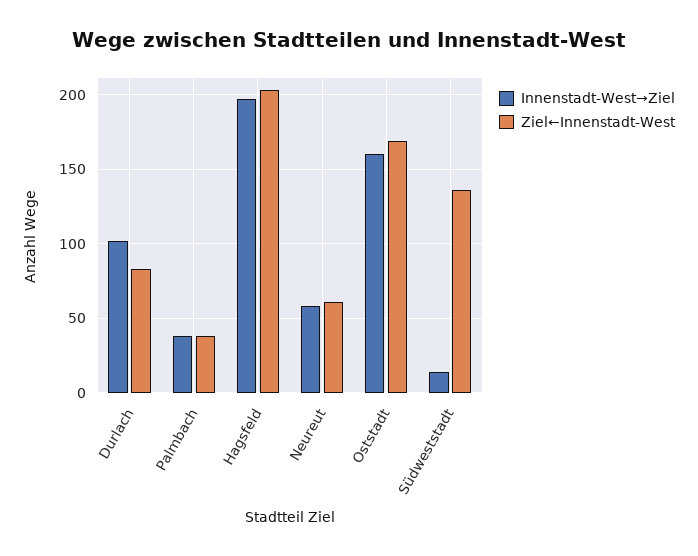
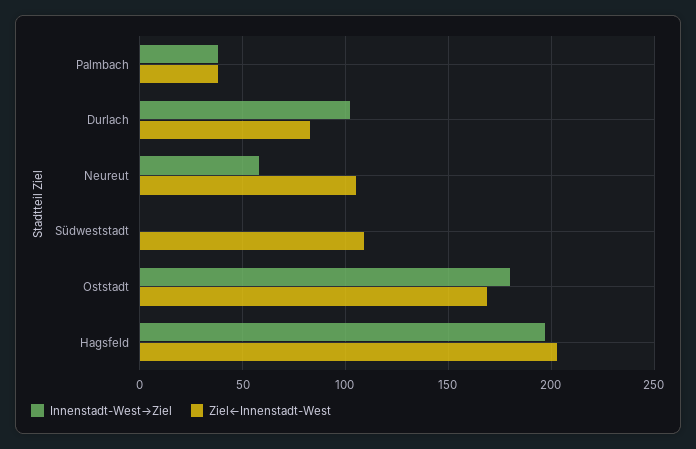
Ziel←Innenstadt-West, Neureut: 60 -> 105
Innenstadt-West→Ziel, Oststadt: 160 -> 180
Innenstadt-West→Ziel, Südweststadt: 15 -> 0
Ziel←Innenstadt-West, Südweststadt: 135 -> 110

